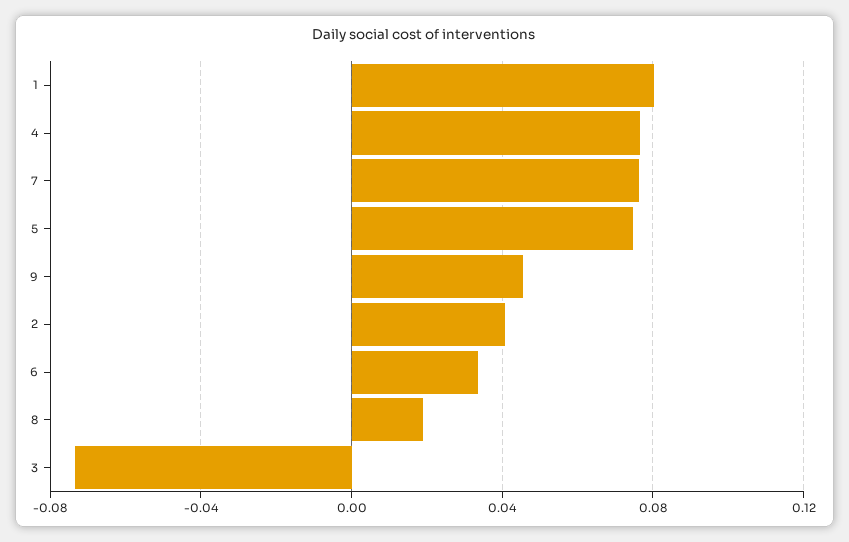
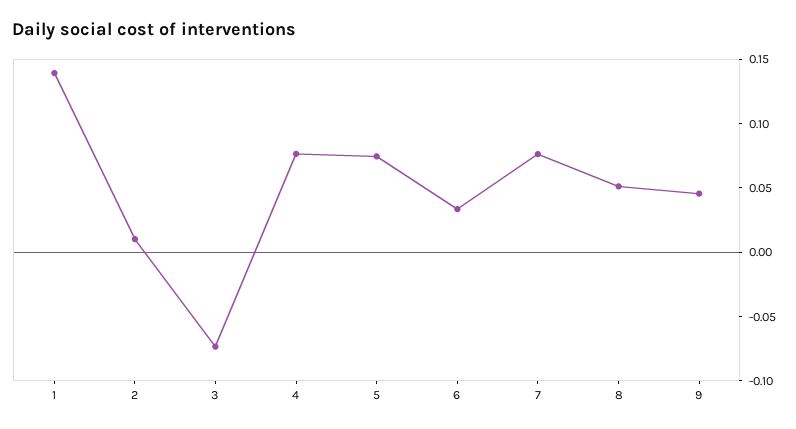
1: 0.08 -> 0.14
2: 0.04 -> 0.01
8: 0.02 -> 0.05

